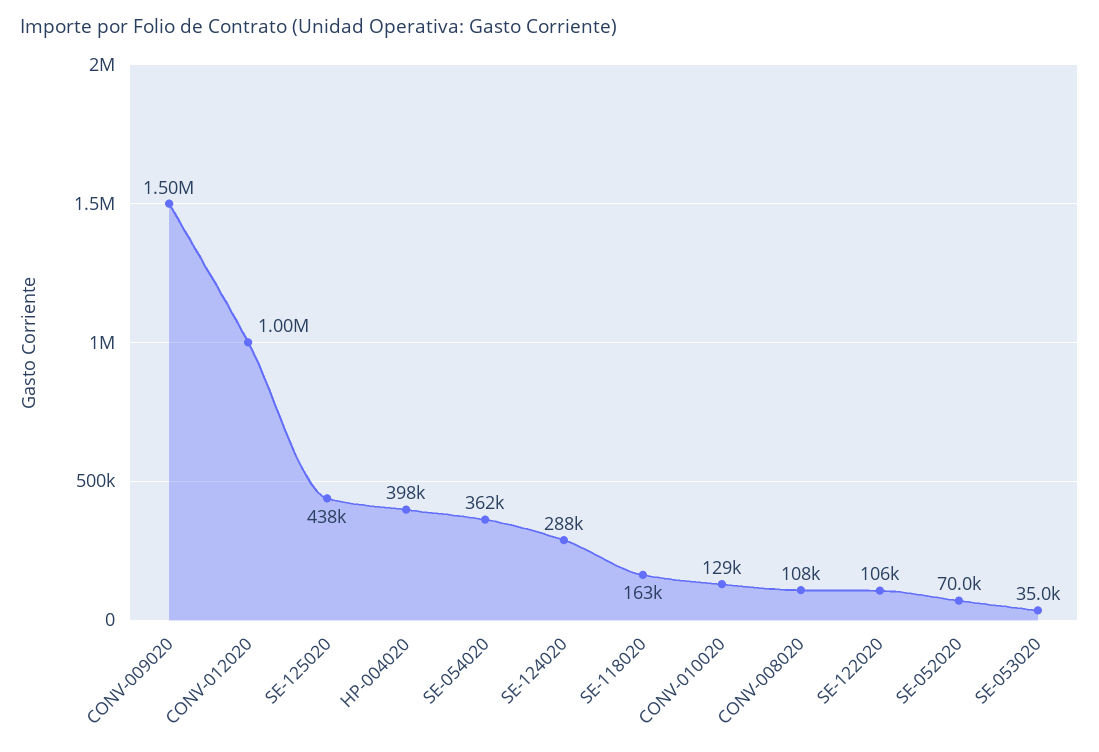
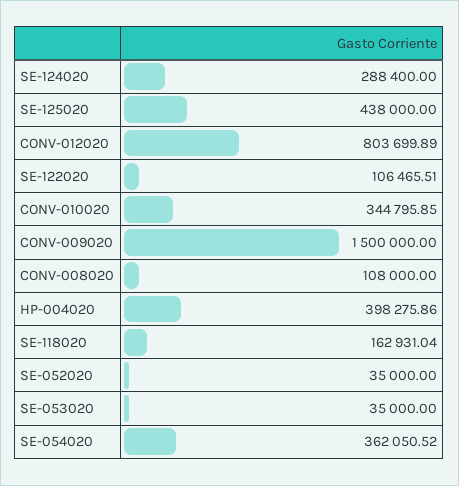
CONV-012020: 1000000 -> 803699.89
CONV-010020: 129000 -> 344795.85
SE-052020: 70000 -> 35000

